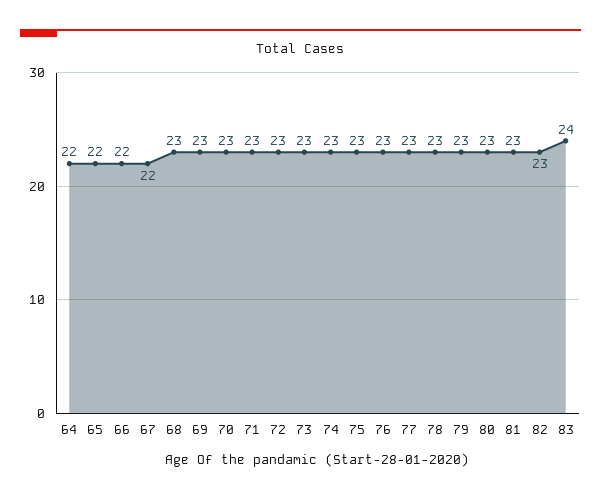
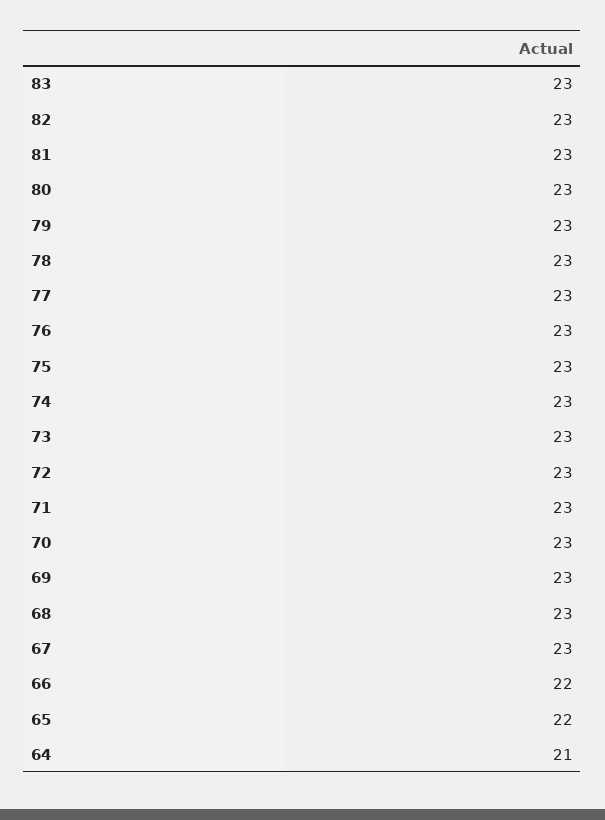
64: 22 -> 21
67: 22 -> 23
83: 24 -> 23

